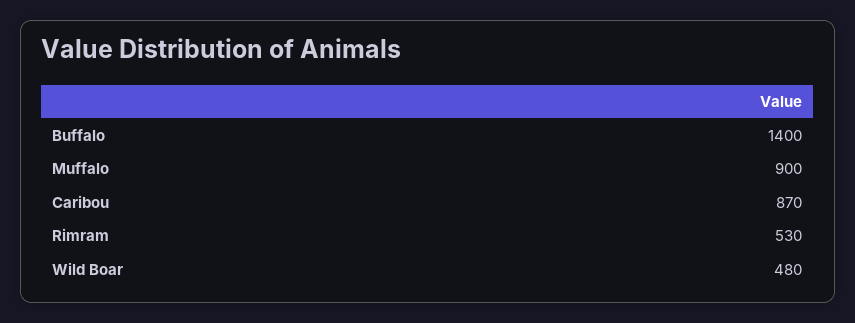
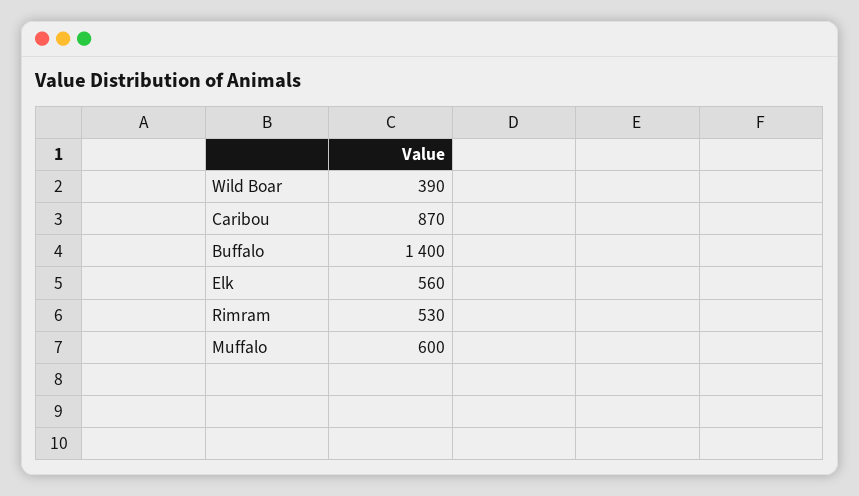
Muffalo: 900 -> 600
Wild Boar: 480 -> 390
Elk: none -> 560

